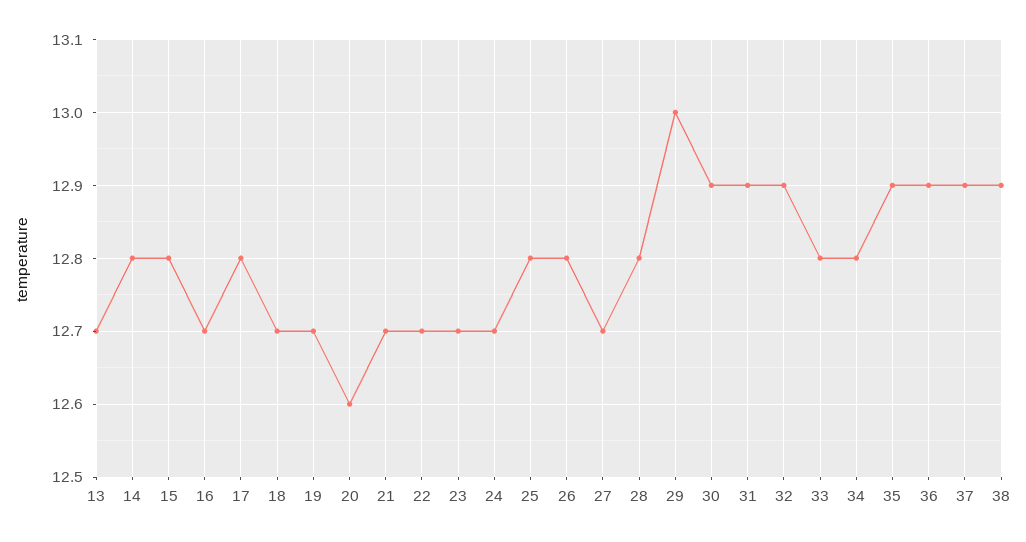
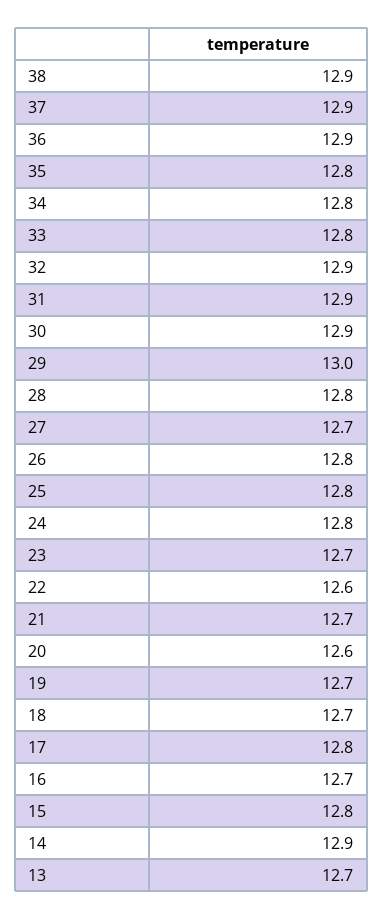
14: 12.8 -> 12.9
22: 12.7 -> 12.6
24: 12.7 -> 12.8
35: 12.9 -> 12.8

